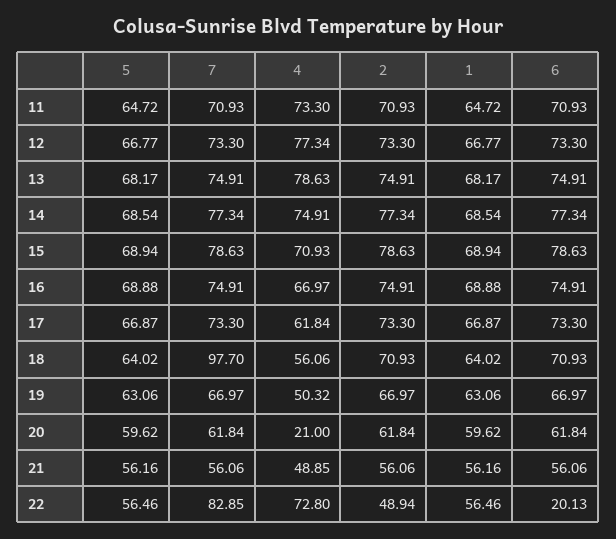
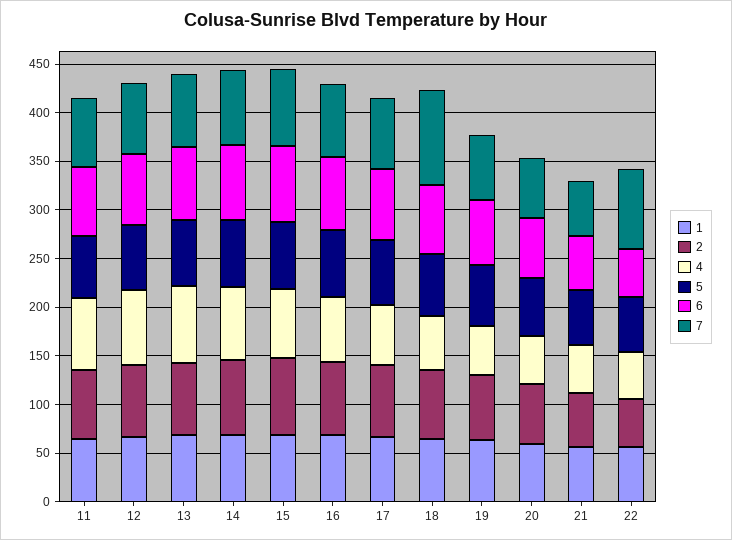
4, 20: 21 -> 50
4, 22: 72.8 -> 50
6, 22: 20.13 -> 50

